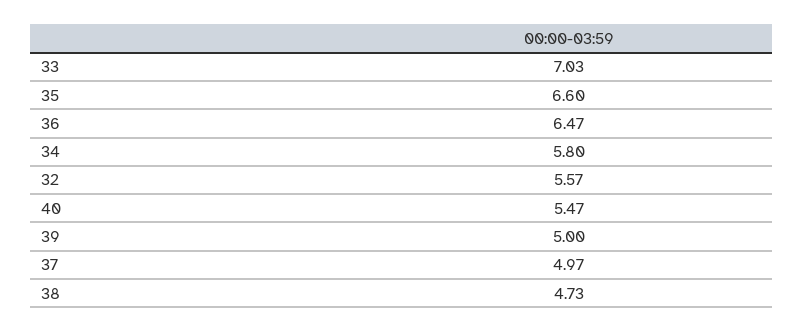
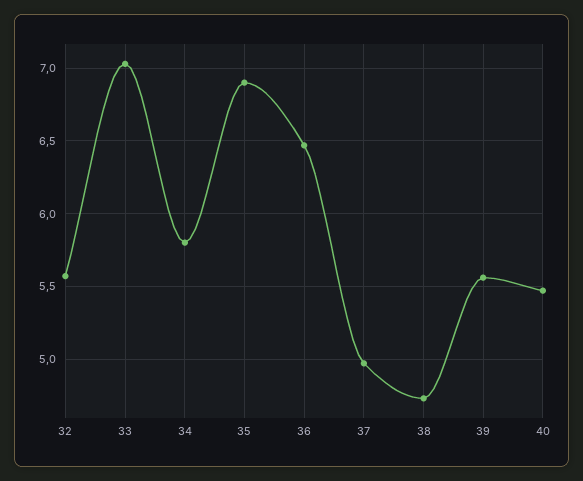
35: 6.6 -> 6.9
39: 5 -> 5.55

